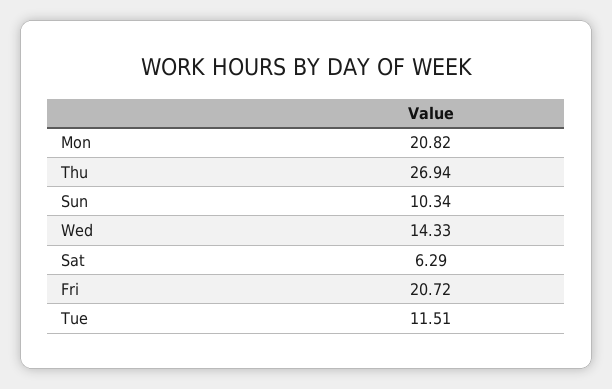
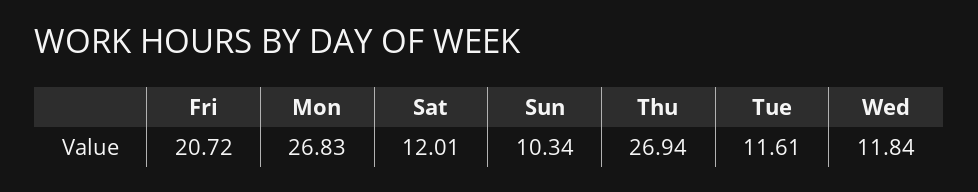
Mon: 20.82 -> 26.83
Wed: 14.33 -> 11.84
Sat: 6.29 -> 12.01
Tue: 11.51 -> 11.61

